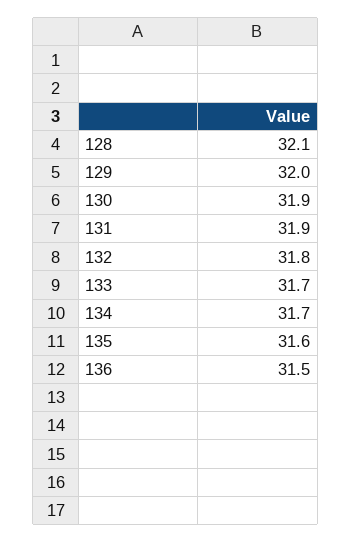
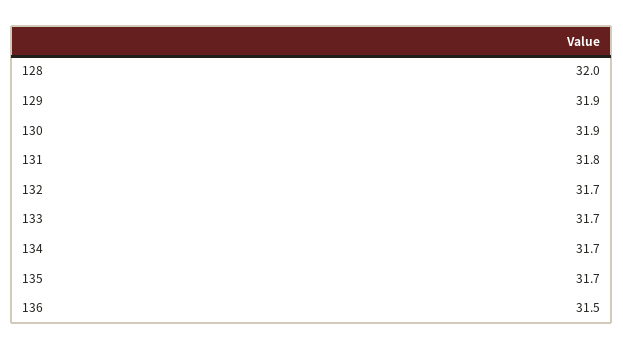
128: 32.1 -> 32
129: 32 -> 31.9
131: 31.9 -> 31.8
132: 31.8 -> 31.7
135: 31.6 -> 31.7

